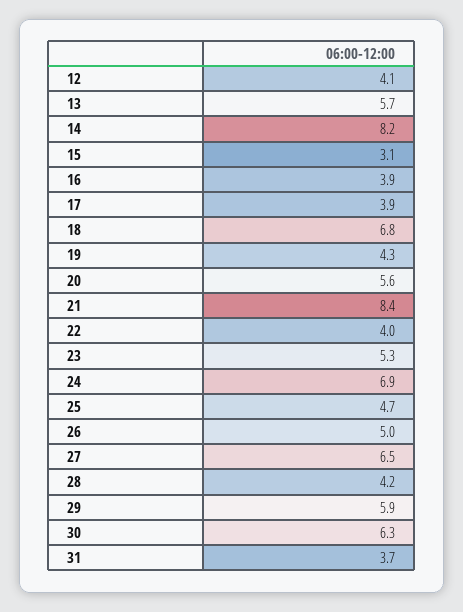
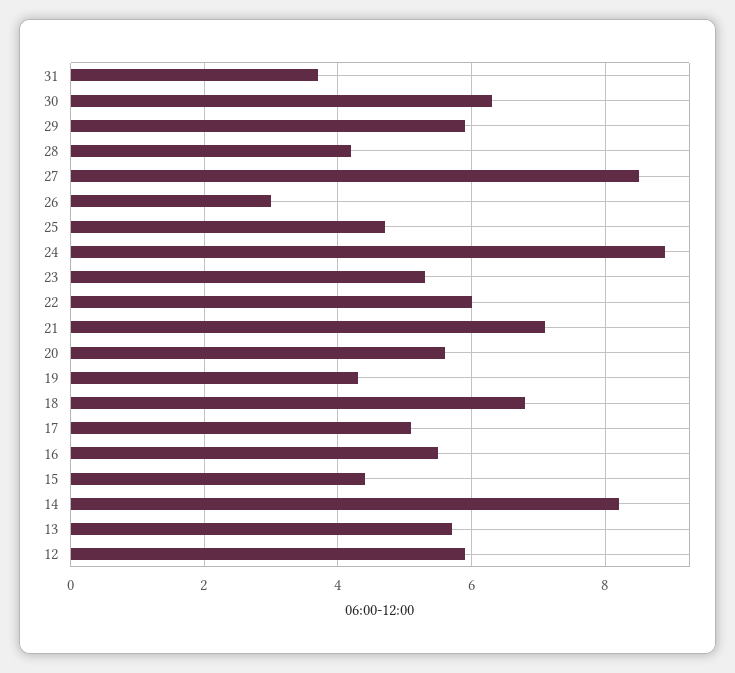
12: 4.1 -> 6
15: 3.1 -> 4.5
16: 3.9 -> 5.5
17: 3.9 -> 5
21: 8.4 -> 7
22: 4 -> 6
24: 6.9 -> 9
26: 5 -> 3
27: 6.5 -> 8.5

